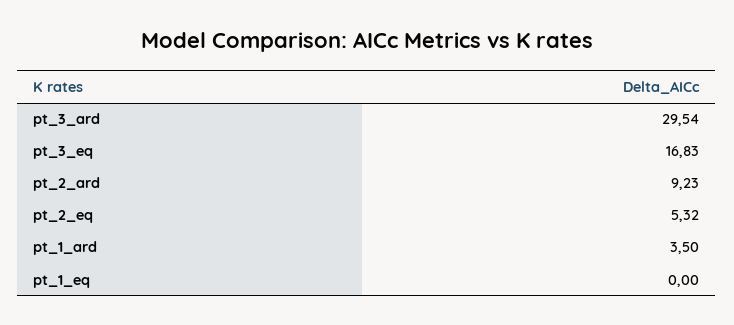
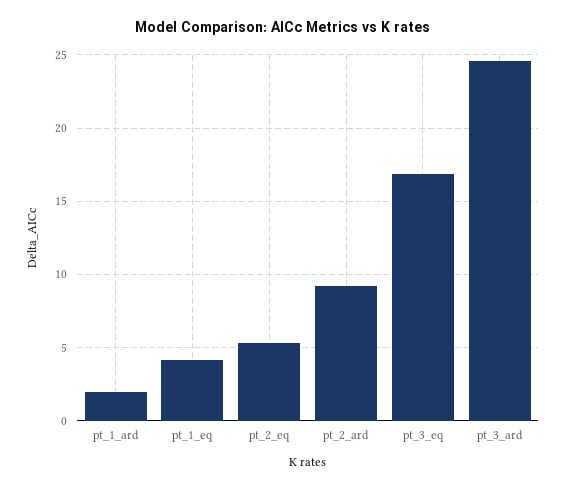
pt_3_ard: 29.54 -> 24.5
pt_1_ard: 3.5 -> 2
pt_1_eq: 0 -> 4

